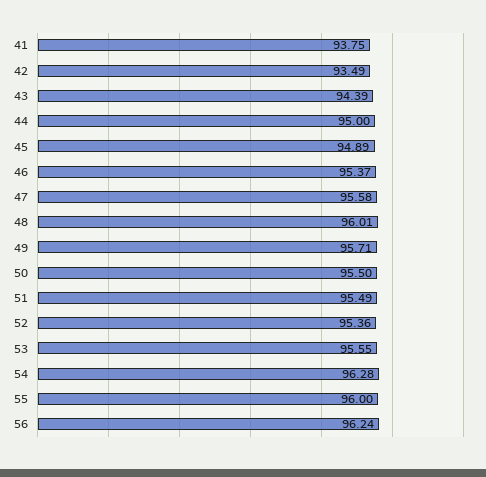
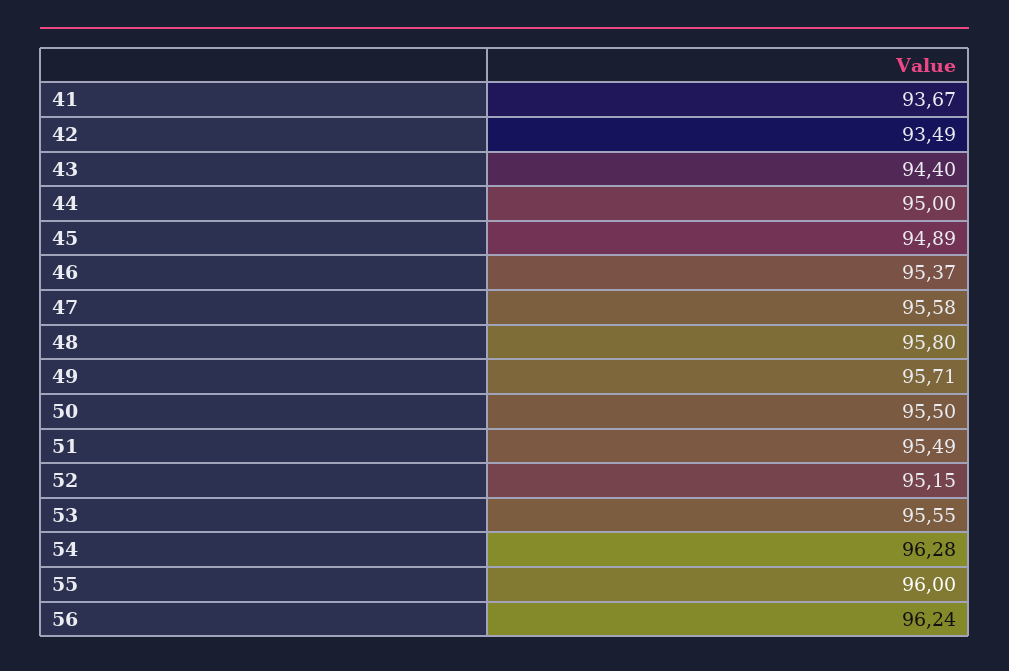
41: 93.75 -> 93.67
43: 94.39 -> 94.4
48: 96.01 -> 95.8
52: 95.36 -> 95.15

